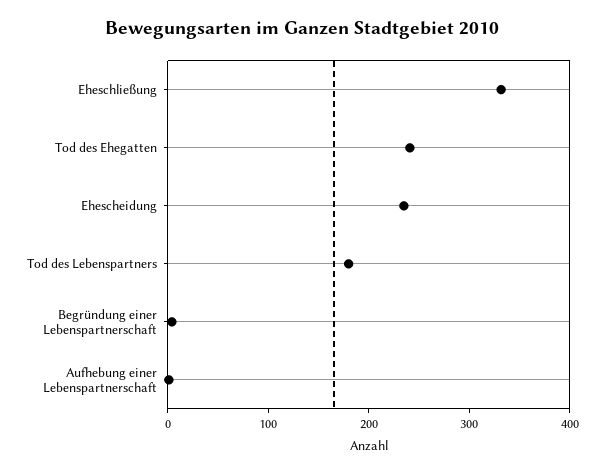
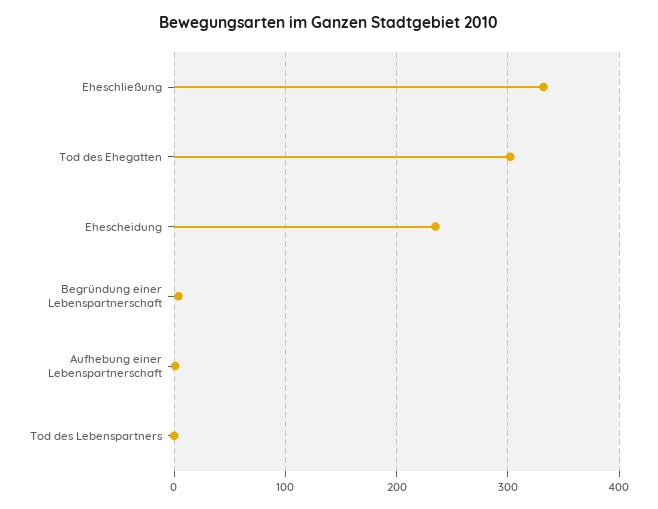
Tod des Ehegatten: 240 -> 300
Tod des Lebenspartners: 180 -> 0

